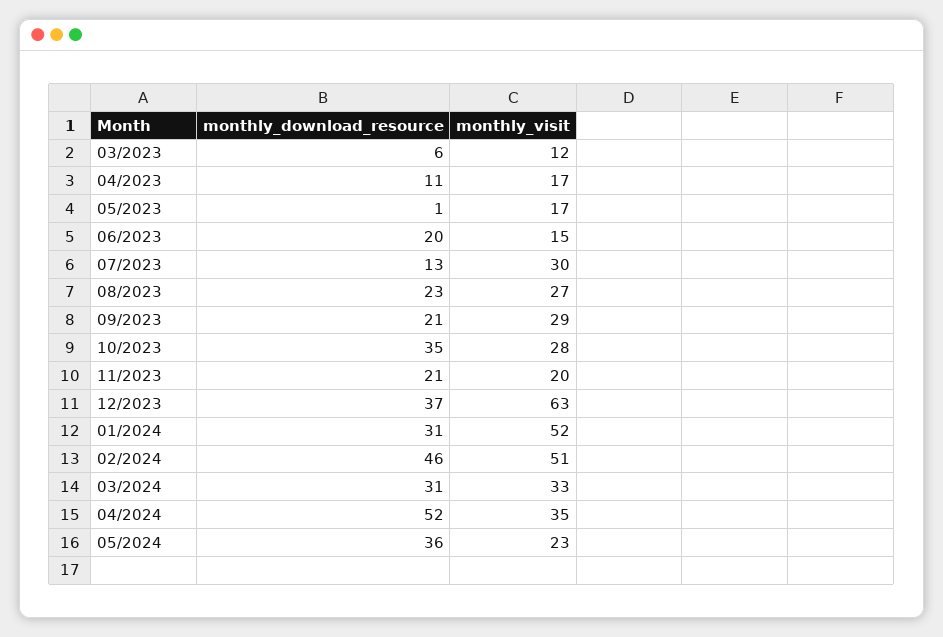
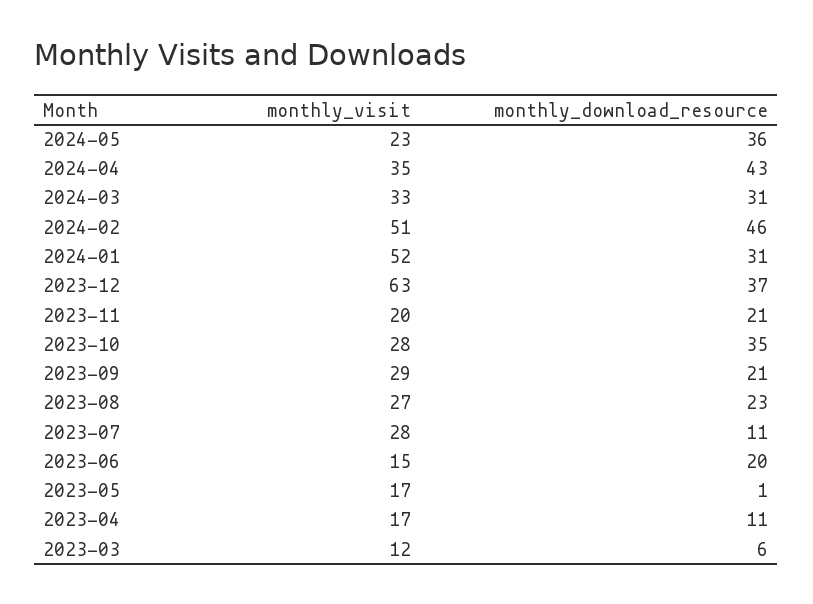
monthly_download_resource, 07/2023: 13 -> 11
monthly_visit, 07/2023: 30 -> 28
monthly_download_resource, 04/2024: 52 -> 43

